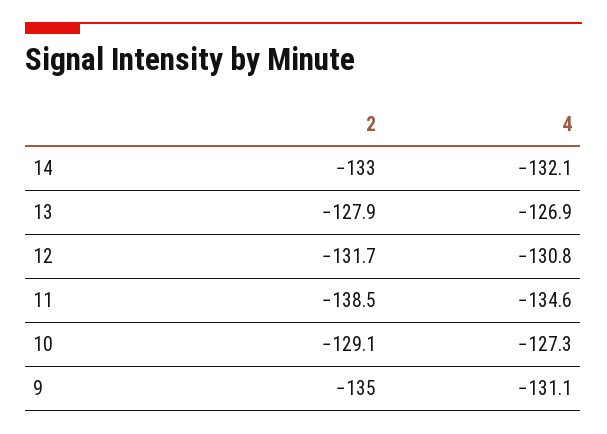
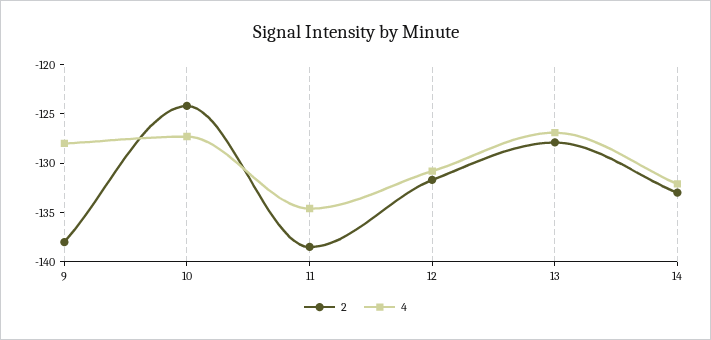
2, 10: -129.1 -> -124
2, 9: -135 -> -138
4, 9: -131.1 -> -128

